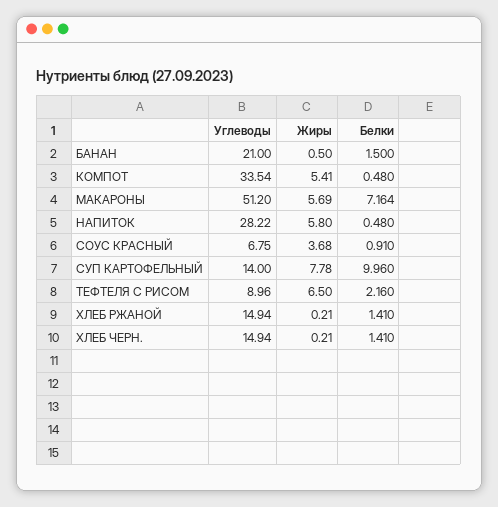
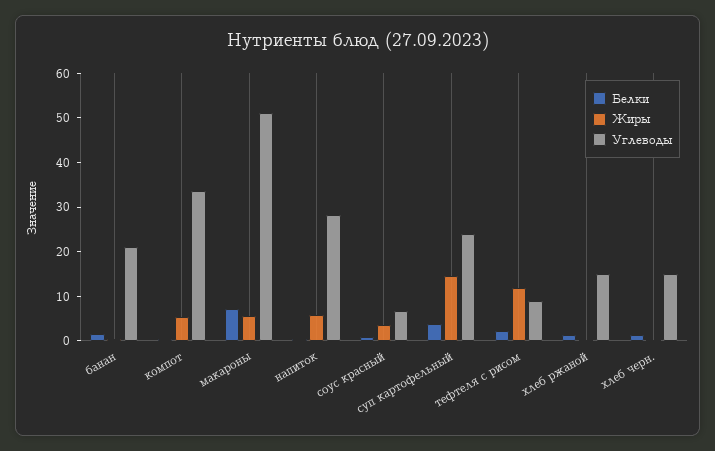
Углеводы, СУП КАРТОФЕЛЬНЫЙ: 14 -> 24
Жиры, СУП КАРТОФЕЛЬНЫЙ: 7.78 -> 14
Белки, СУП КАРТОФЕЛЬНЫЙ: 9.96 -> 4
Жиры, ТЕФТЕЛЯ С РИСОМ: 6.5 -> 12

